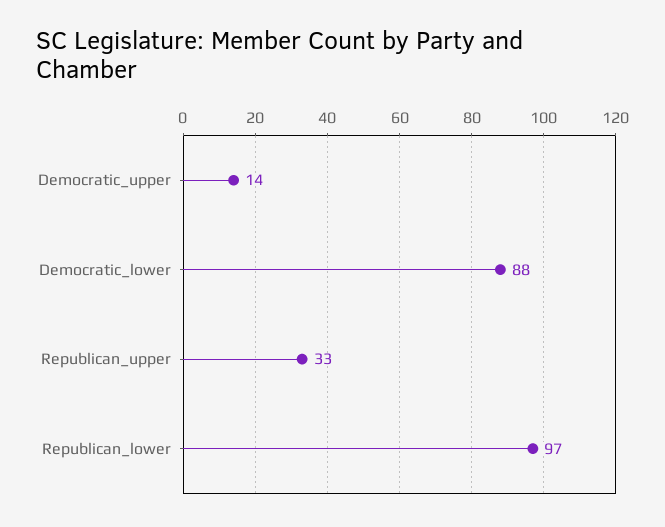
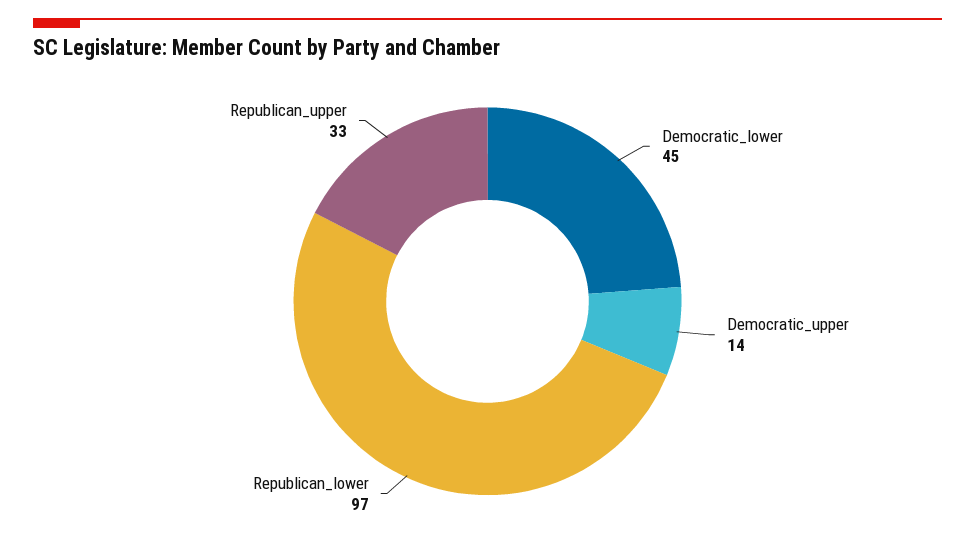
Democratic_lower: 88 -> 45

